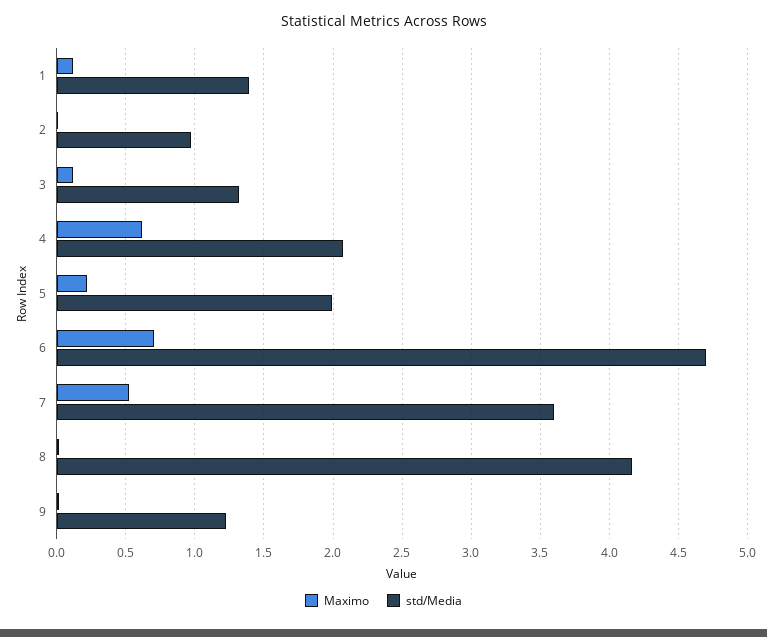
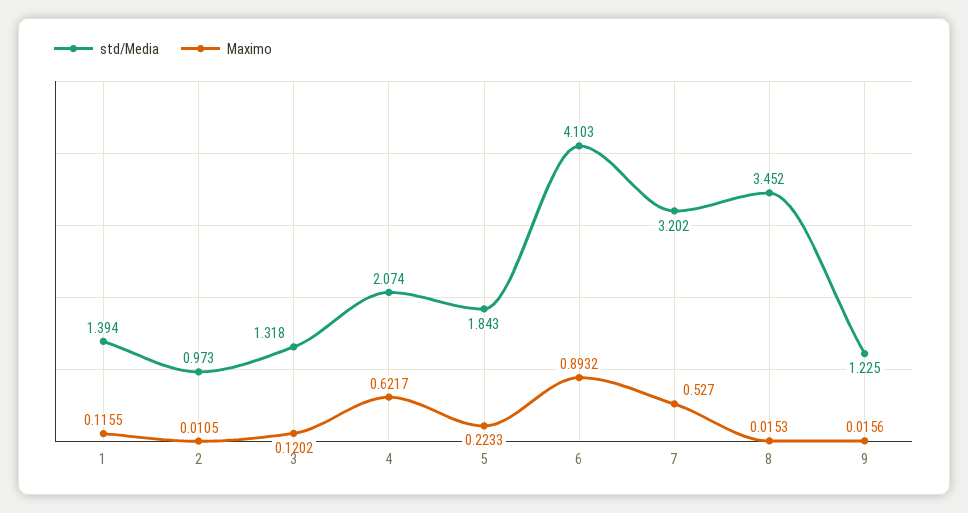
std/Media, 5: 2 -> 1.843
Maximo, 6: 0.7 -> 0.8932
std/Media, 6: 4.7 -> 4.103
std/Media, 7: 3.6 -> 3.202
std/Media, 8: 4.15 -> 3.452

